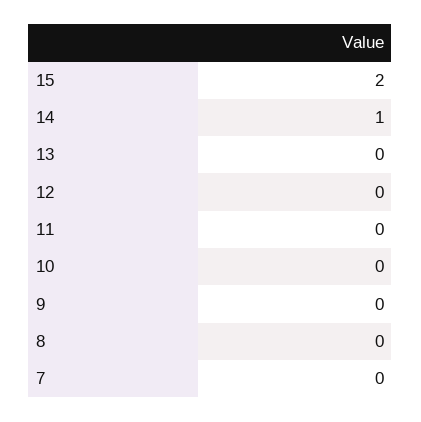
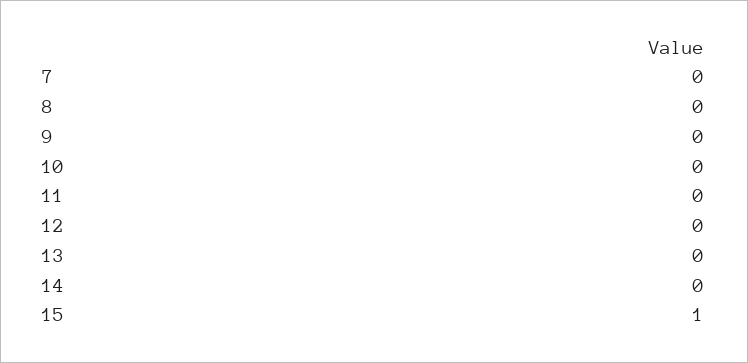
15: 2 -> 1
14: 1 -> 0

